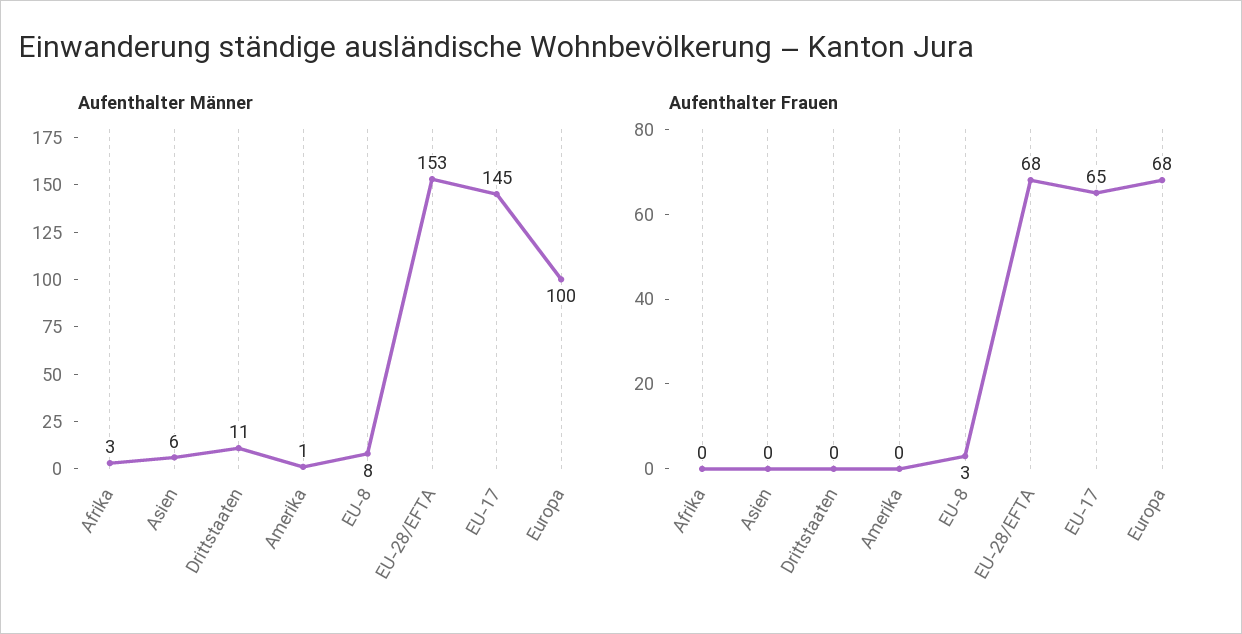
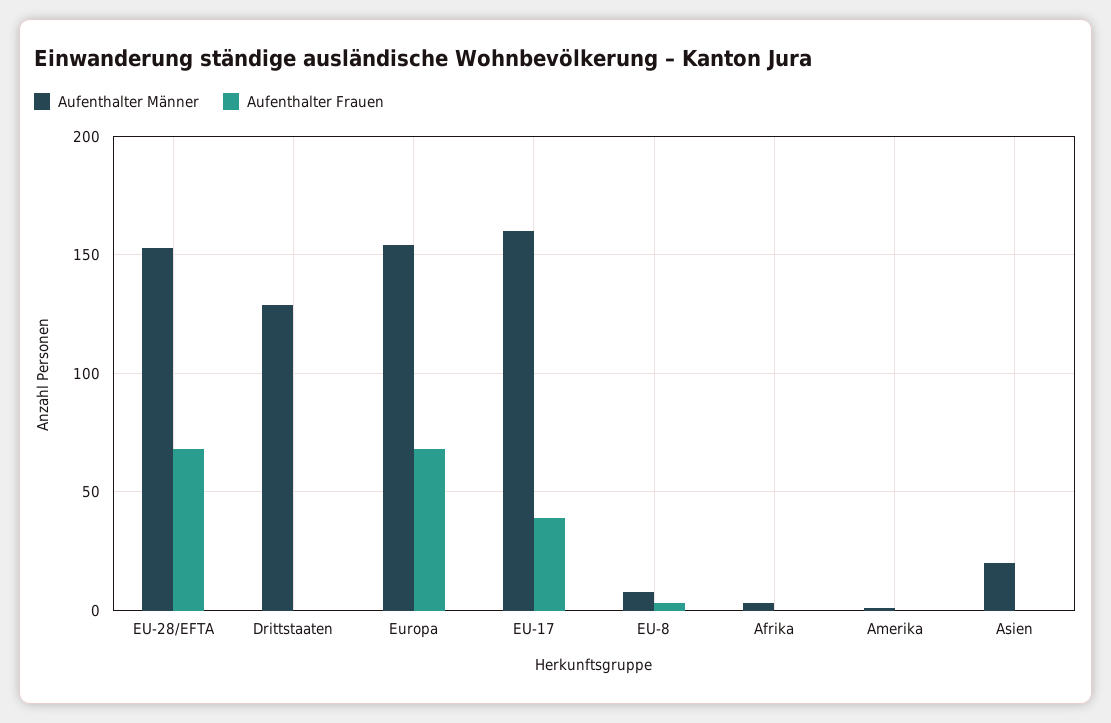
Aufenthalter Männer, Asien: 6 -> 20
Aufenthalter Männer, Drittstaaten: 11 -> 130
Aufenthalter Männer, EU-17: 145 -> 160
Aufenthalter Männer, Europa: 100 -> 155
Aufenthalter Frauen, EU-17: 65 -> 40

